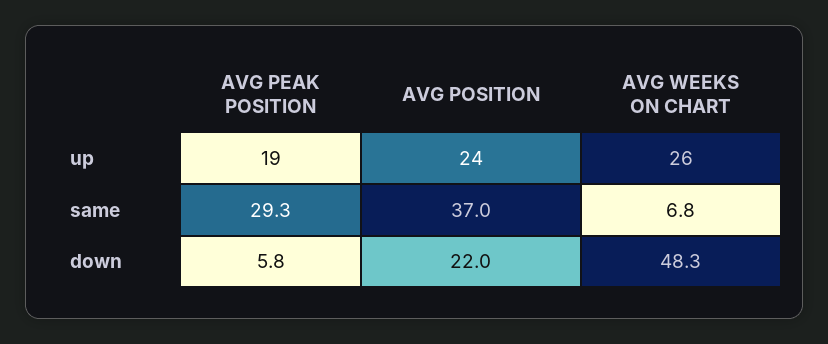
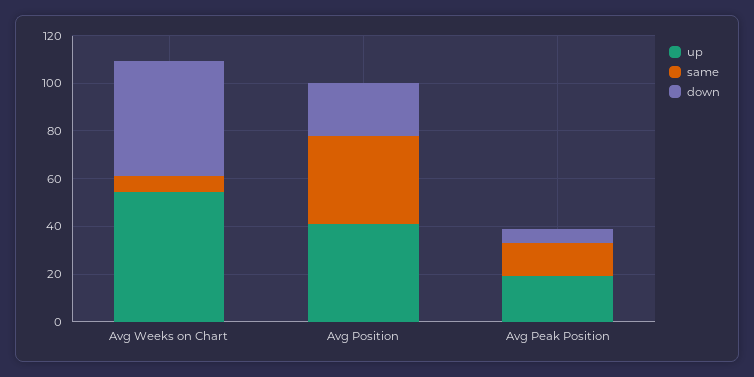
up, AVG POSITION: 24 -> 40
up, AVG WEEKS ON CHART: 26 -> 55
same, AVG PEAK POSITION: 29.3 -> 15

